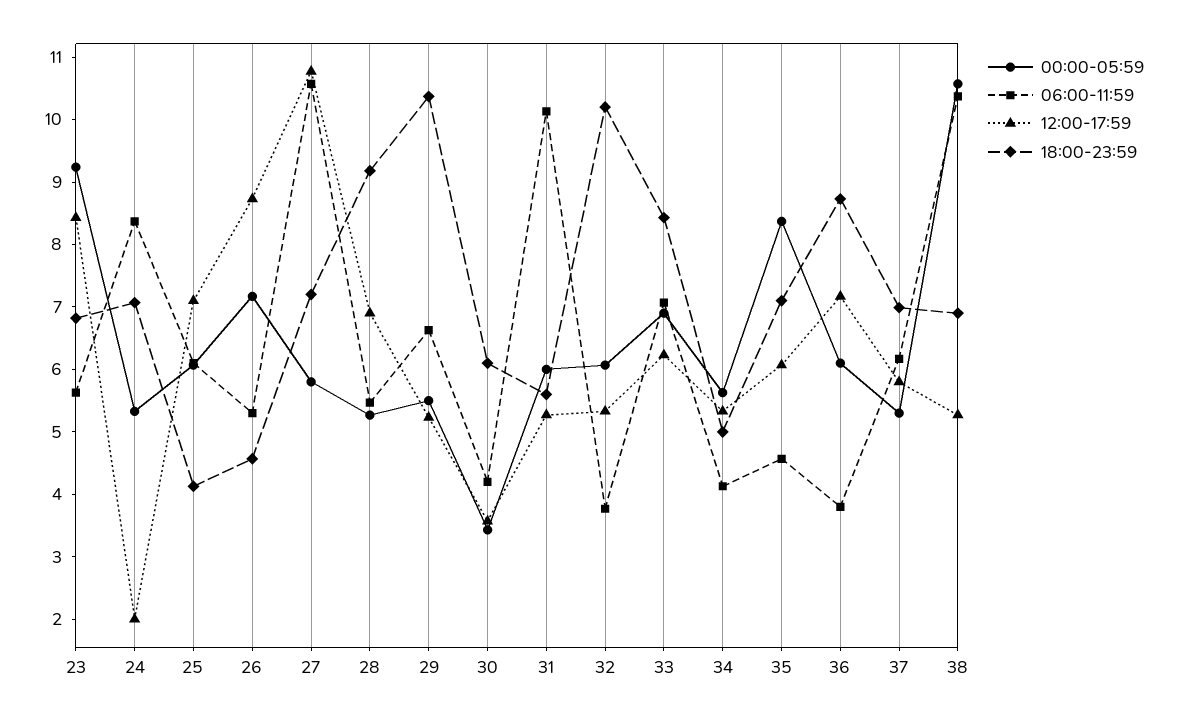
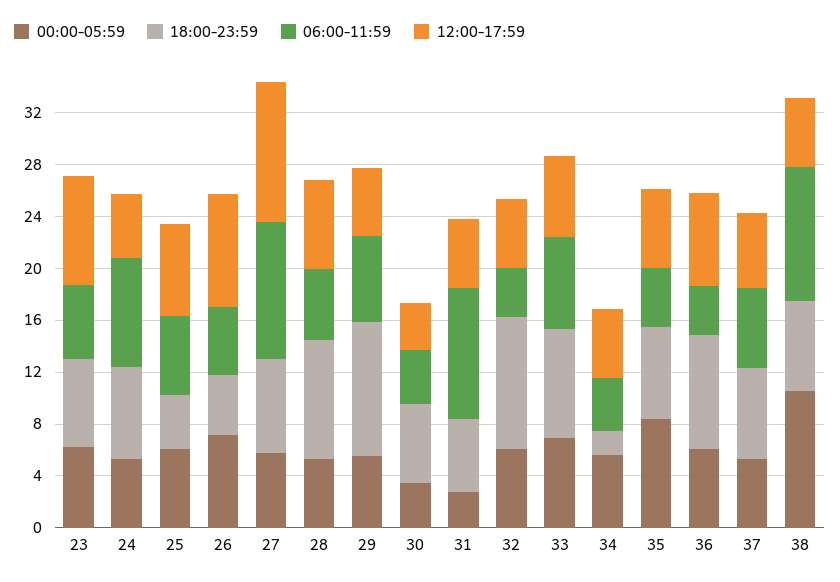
00:00-05:59, 23: 9.2 -> 6
12:00-17:59, 24: 2 -> 5
00:00-05:59, 31: 6 -> 3
18:00-23:59, 34: 5 -> 2

